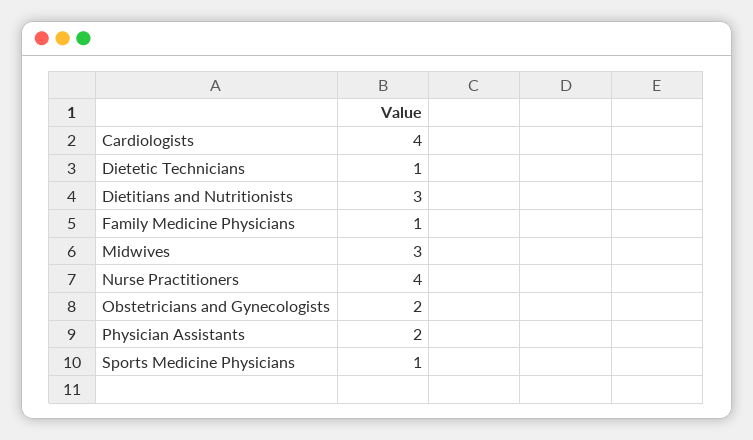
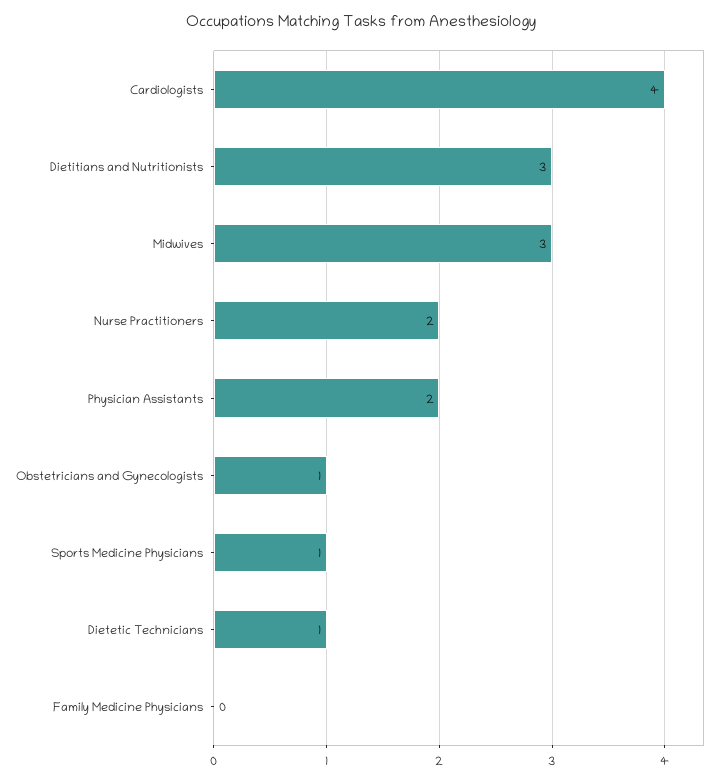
Family Medicine Physicians: 1 -> 0
Nurse Practitioners: 4 -> 2
Obstetricians and Gynecologists: 2 -> 1

